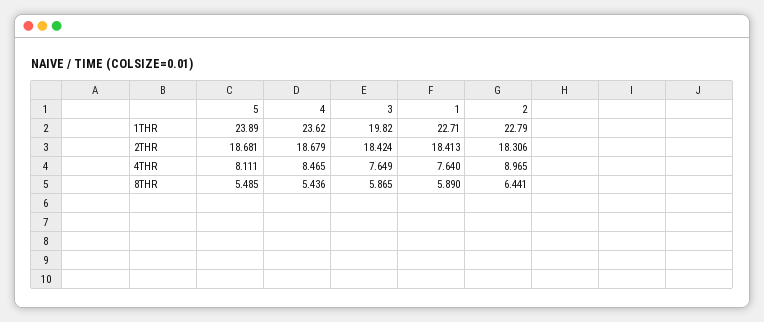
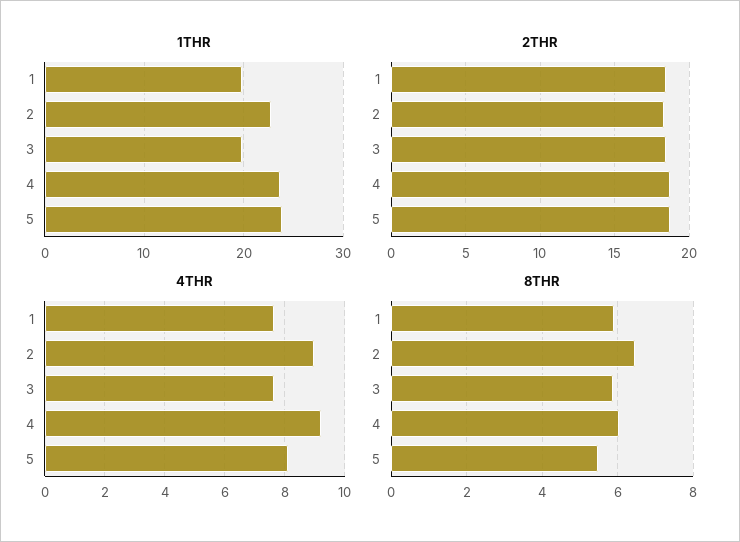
1THR, 1: 22.71 -> 20
4THR, 4: 8.465 -> 9.25
8THR, 4: 5.436 -> 6

